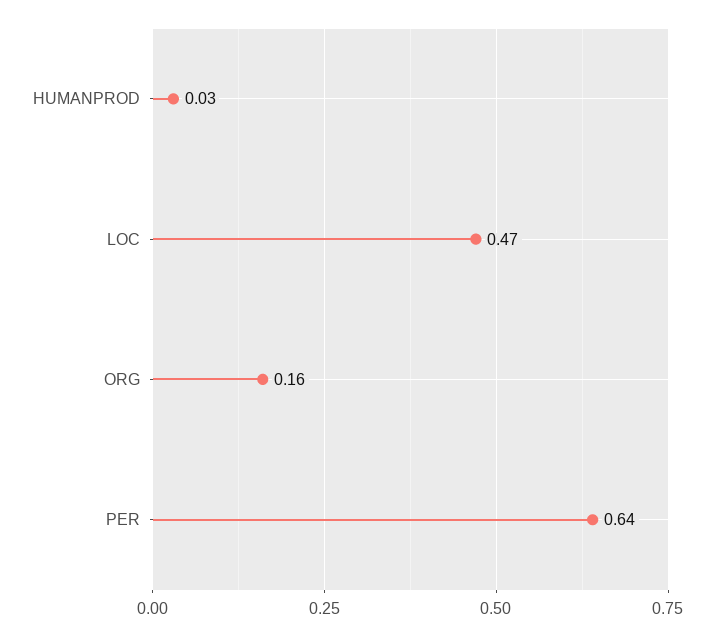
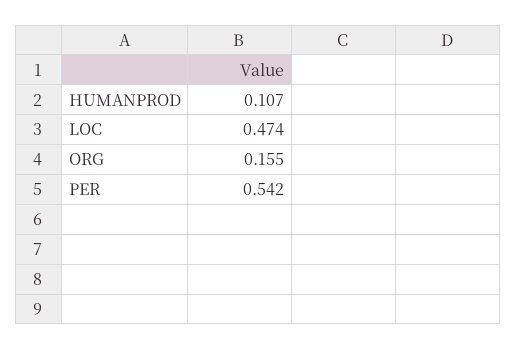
HUMANPROD: 0.03 -> 0.107
PER: 0.64 -> 0.542

